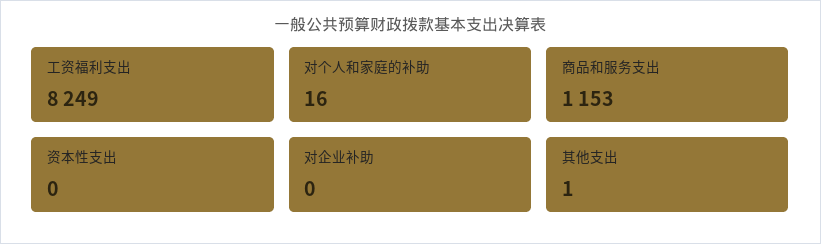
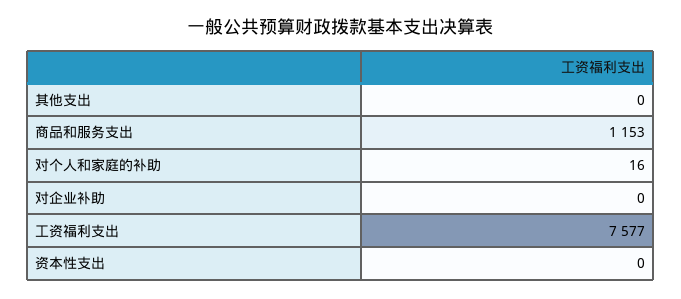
工资福利支出: 8249 -> 7577
其他支出: 1 -> 0

